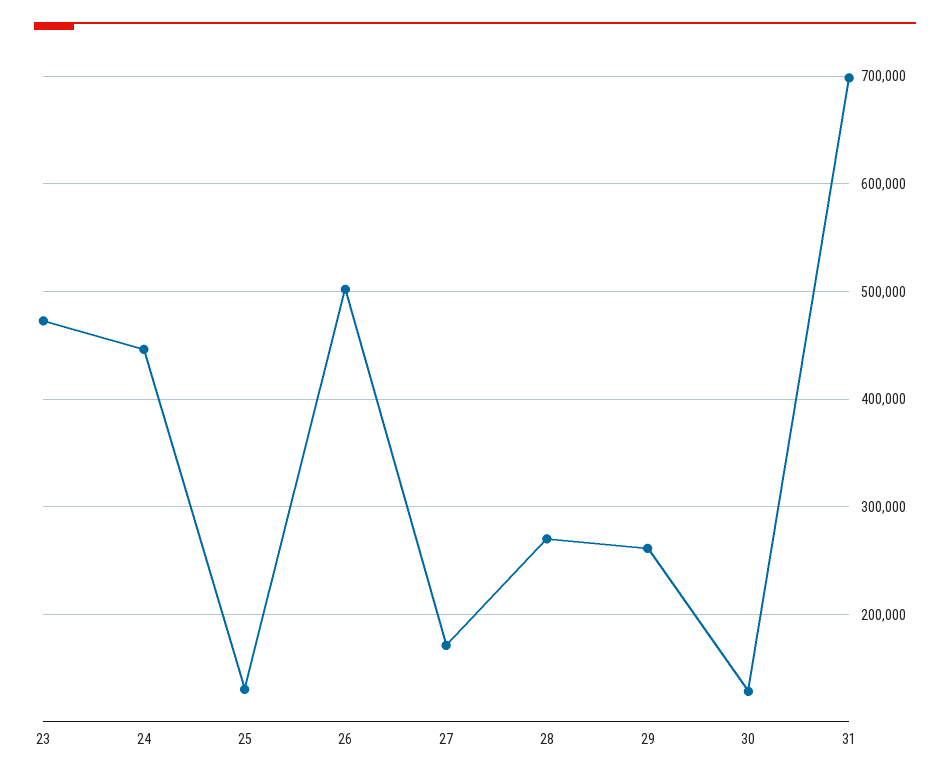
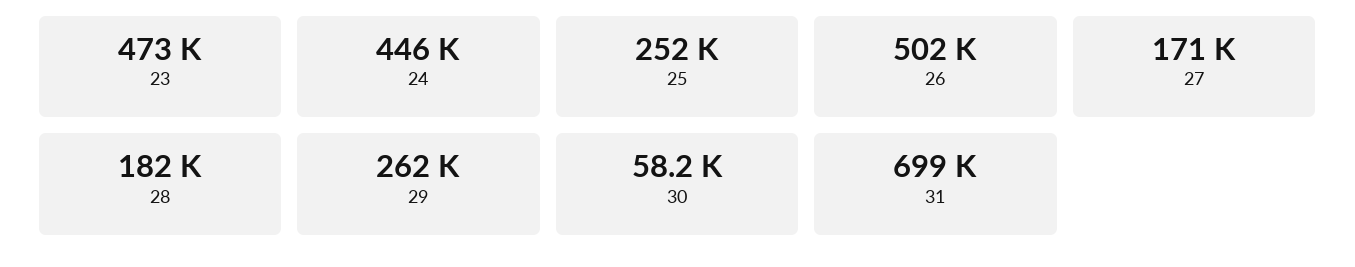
25: 130000 -> 252000
28: 270000 -> 182000
30: 130000 -> 58200

